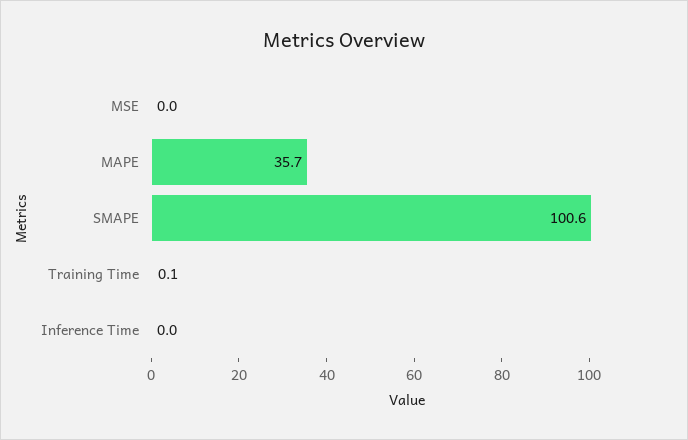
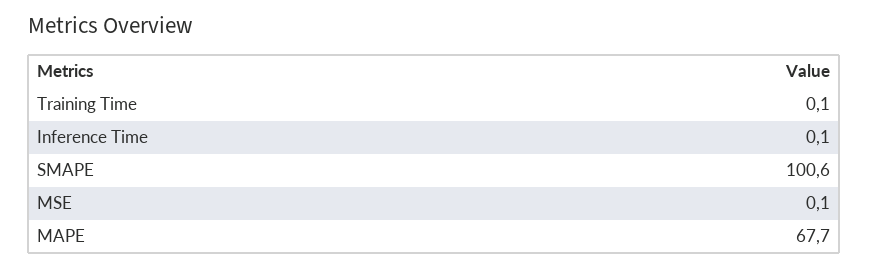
MSE: 0 -> 0.1
MAPE: 35.7 -> 67.7
Inference Time: 0 -> 0.1

